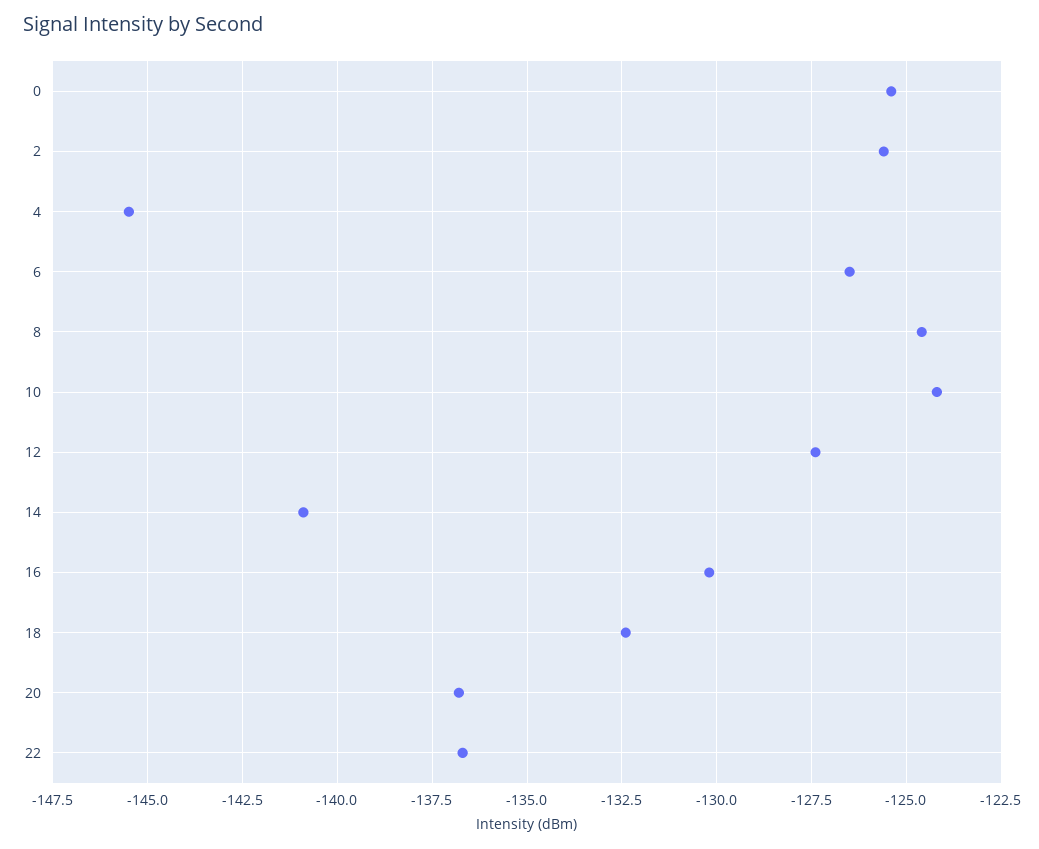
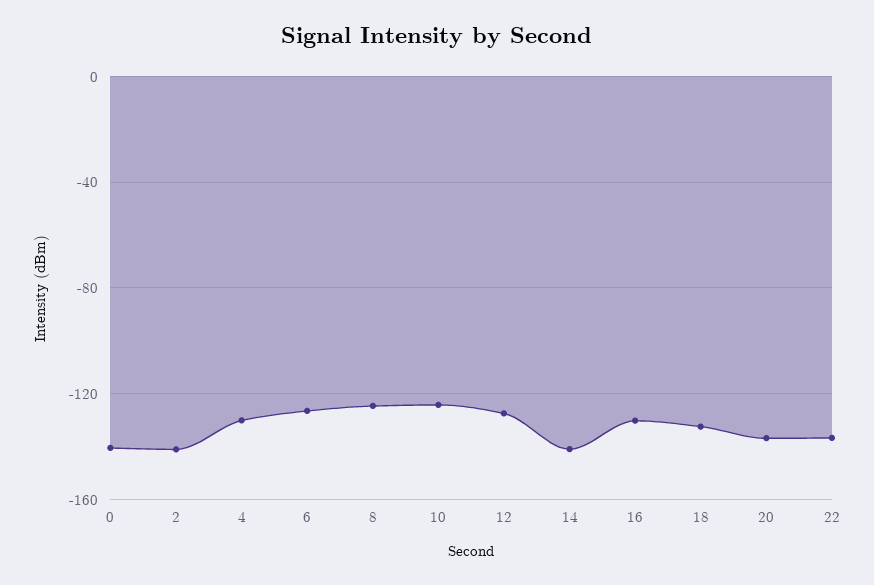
0: -125.5 -> -140
2: -125.5 -> -140
4: -145.5 -> -130

